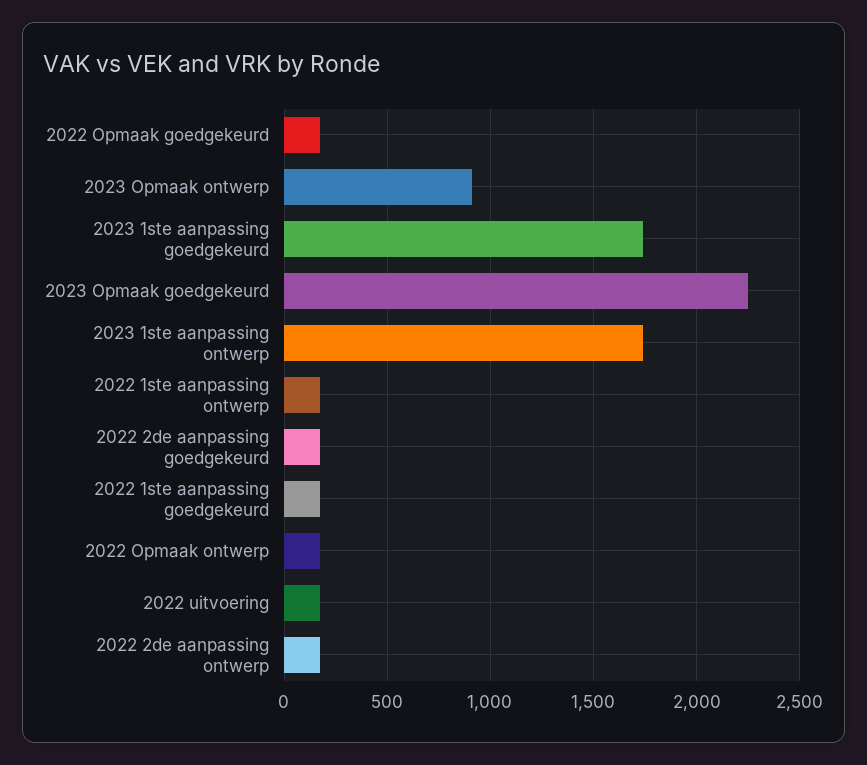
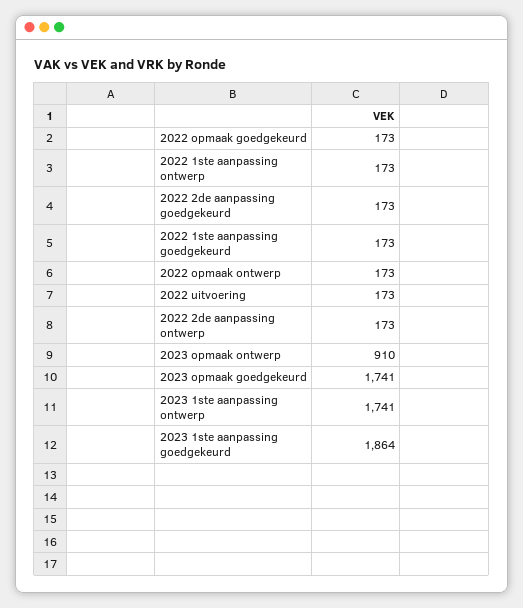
2023 1ste aanpassing goedgekeurd: 1750 -> 1864
2023 Opmaak goedgekeurd: 2250 -> 1741

